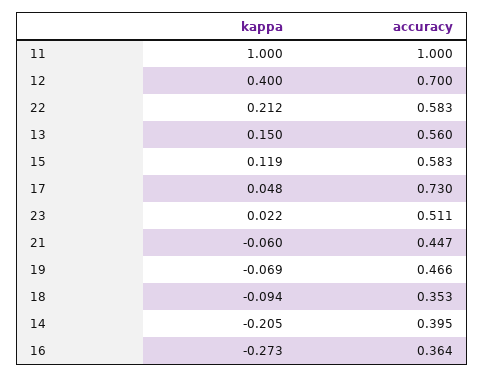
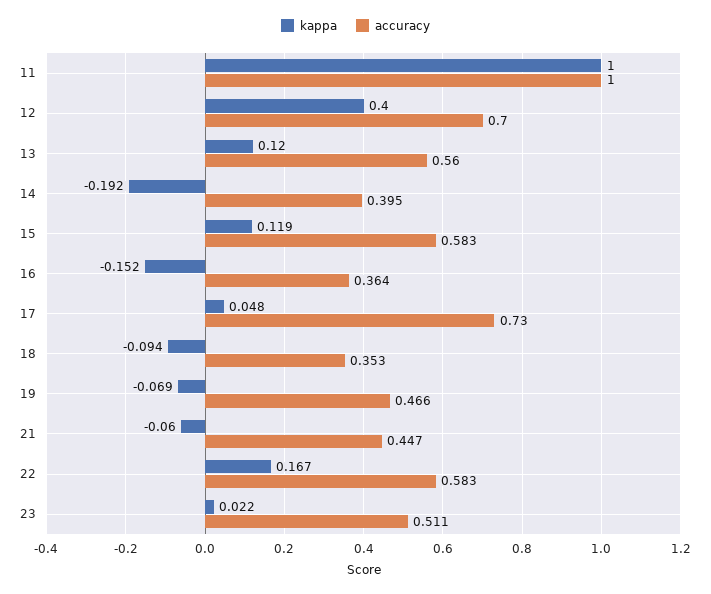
kappa, 22: 0.212 -> 0.167
kappa, 13: 0.15 -> 0.12
kappa, 14: -0.205 -> -0.192
kappa, 16: -0.273 -> -0.152

